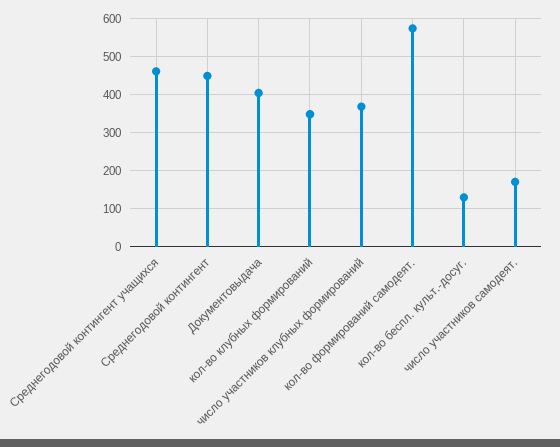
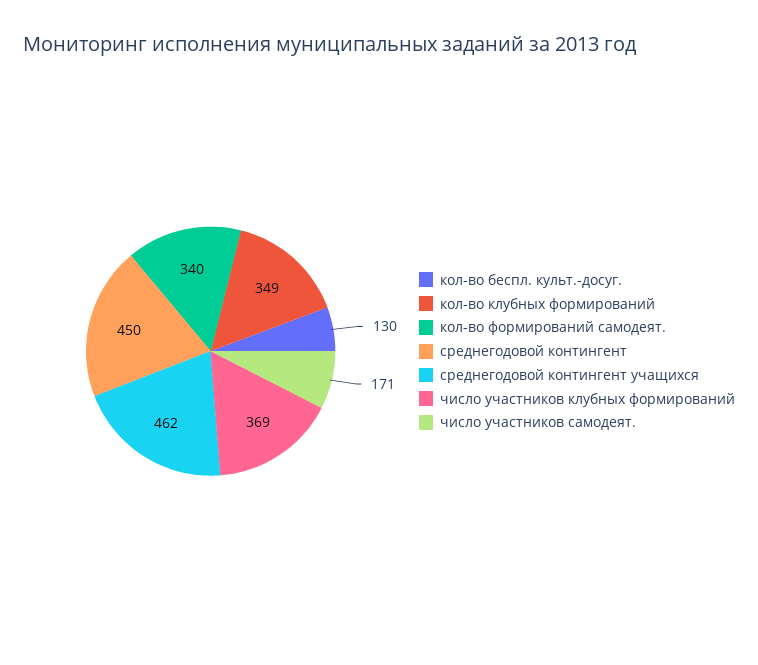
Документовыдача: 400 -> none
кол-во формирований самодеят.: 580 -> 340

